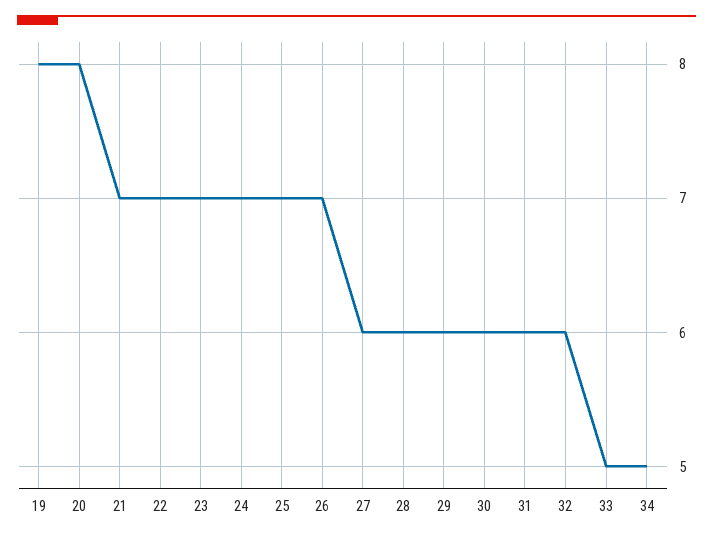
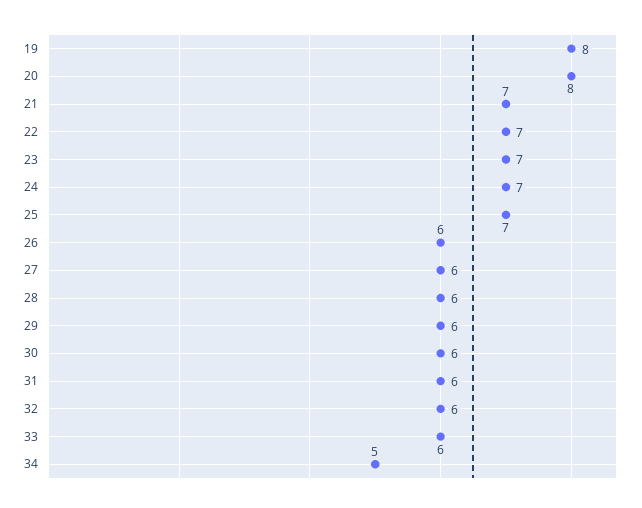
26: 7 -> 6
33: 5 -> 6

